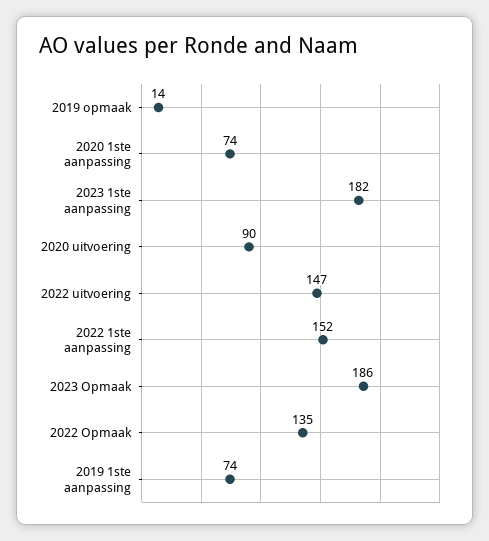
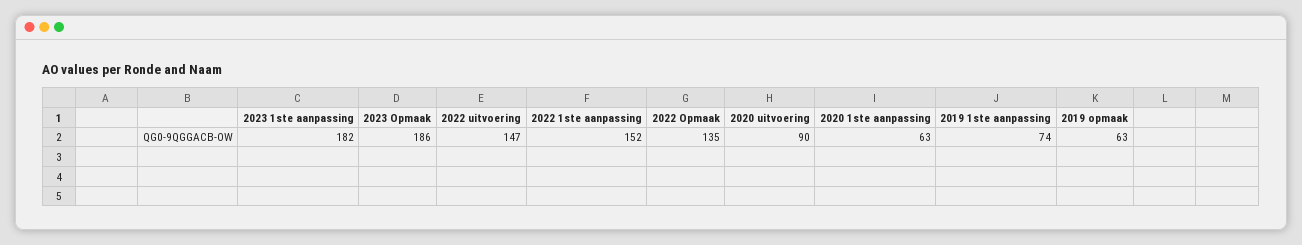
2019 opmaak: 14 -> 63
2020 1ste aanpassing: 74 -> 63

